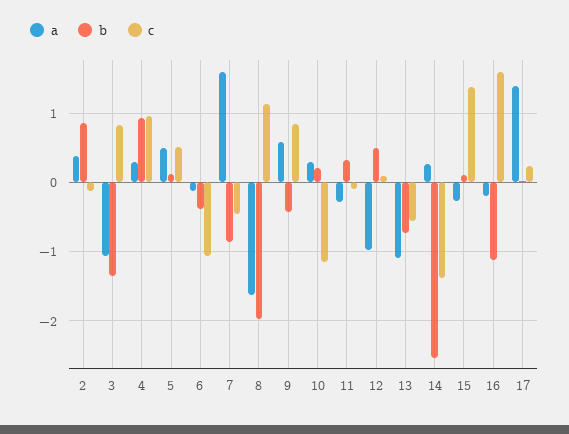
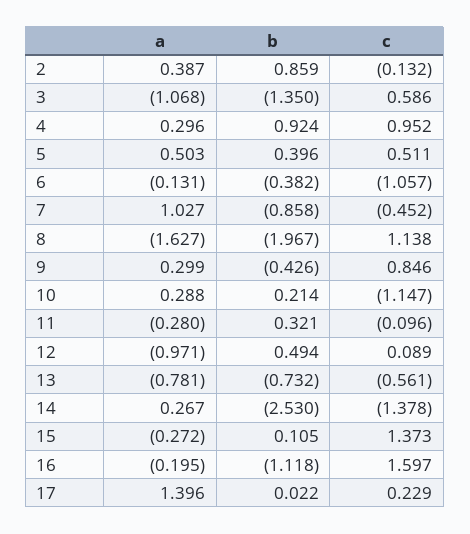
c, 3: 0.8 -> 0.586
b, 5: 0.1 -> 0.396
a, 7: 1.6 -> 1.027
a, 9: 0.6 -> 0.299
a, 13: -1.1 -> -0.781

